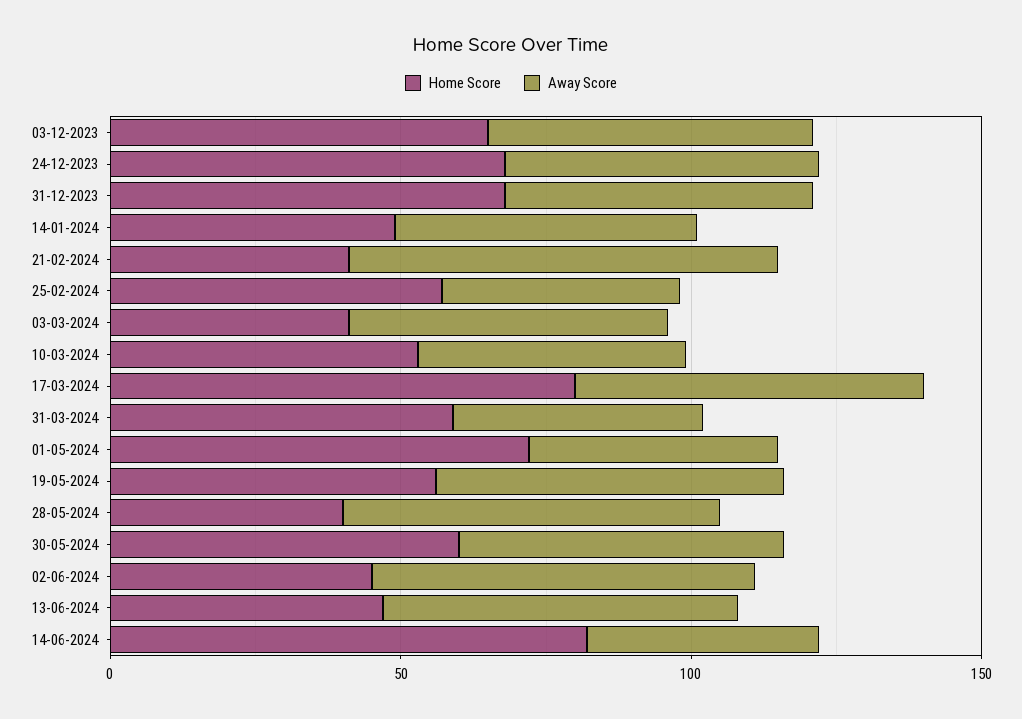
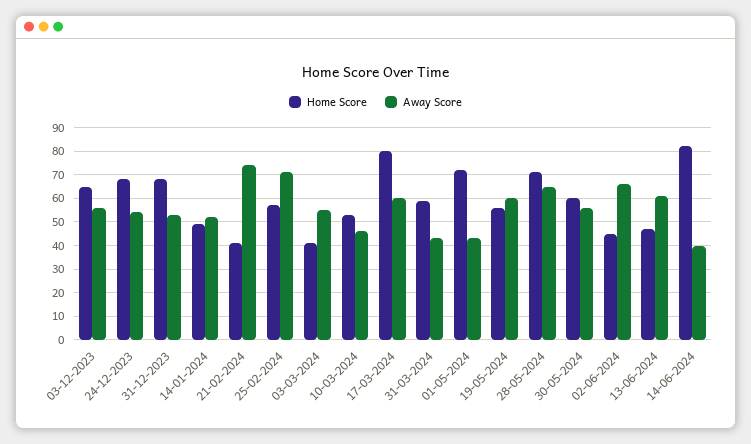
Away Score, 25-02-2024: 40 -> 70
Home Score, 28-05-2024: 40 -> 70

